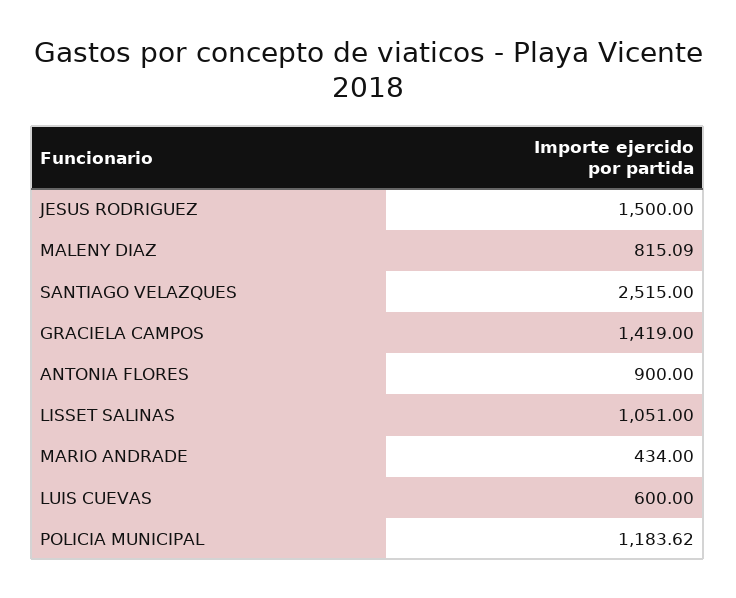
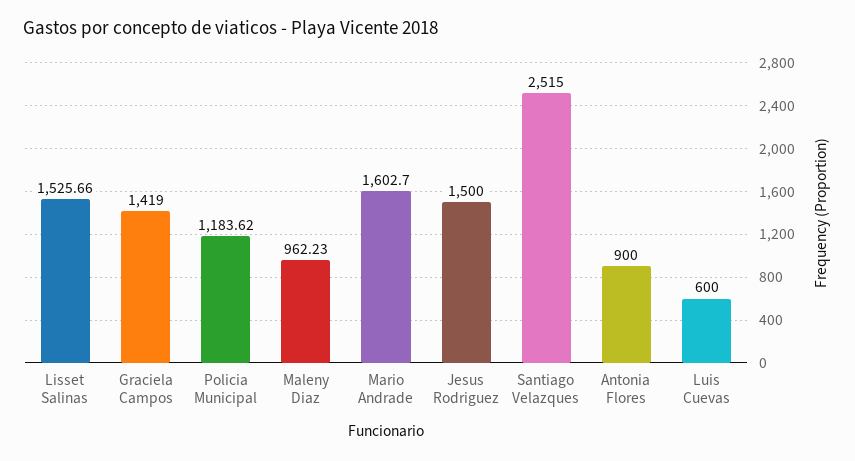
MALENY DIAZ: 815.09 -> 962.23
LISSET SALINAS: 1051 -> 1525.66
MARIO ANDRADE: 434 -> 1602.7

